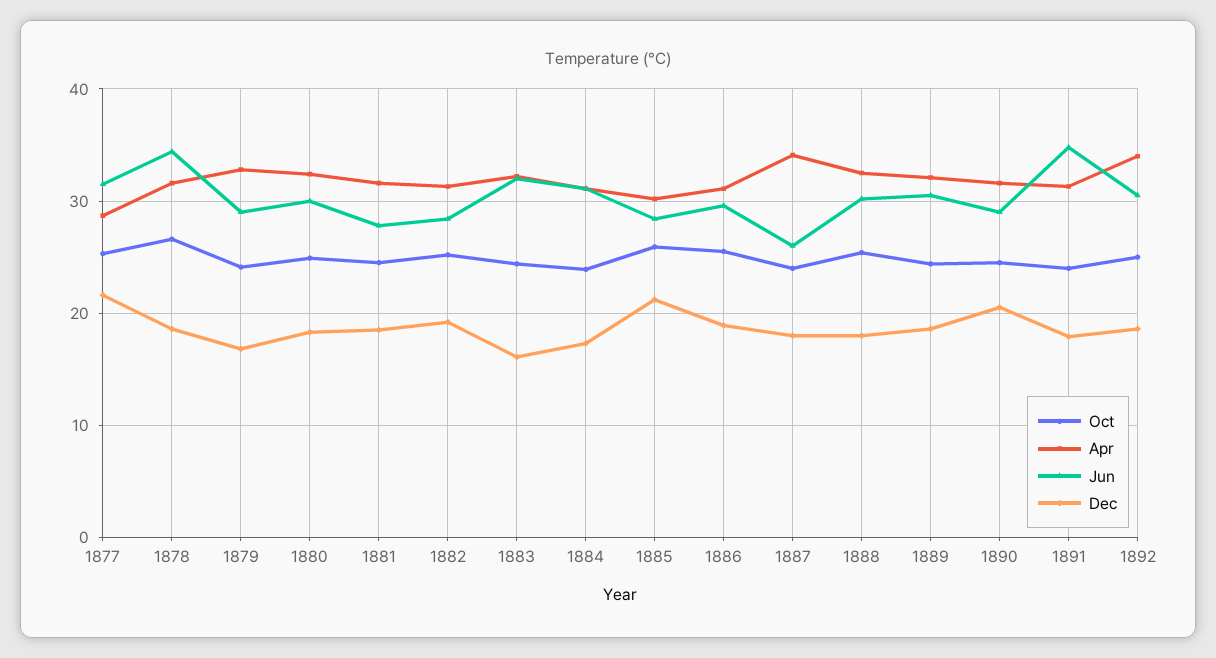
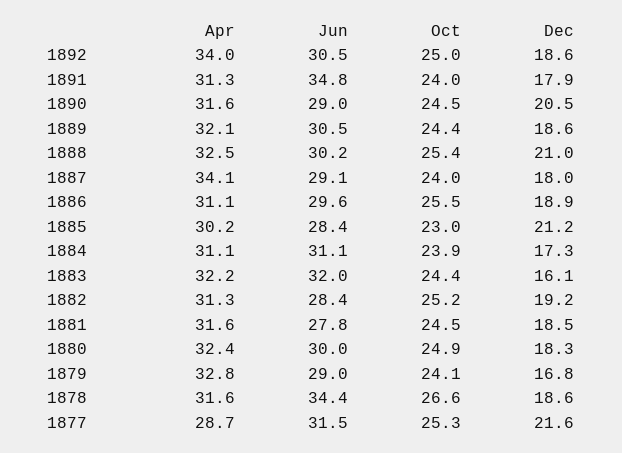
Oct, 1885: 26 -> 23
Jun, 1887: 26 -> 29.1
Dec, 1888: 18 -> 21

